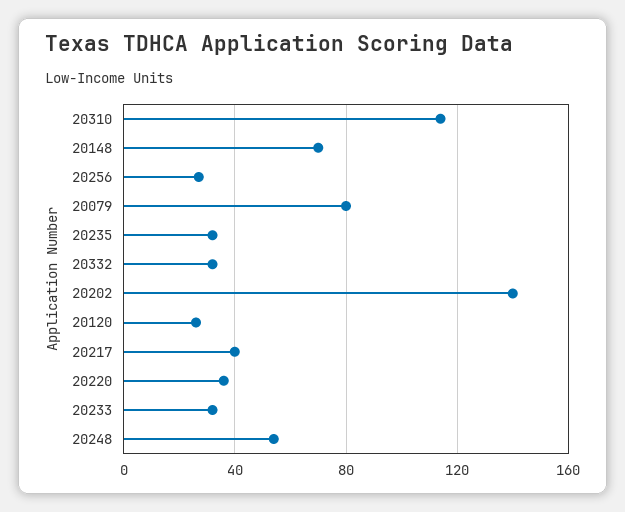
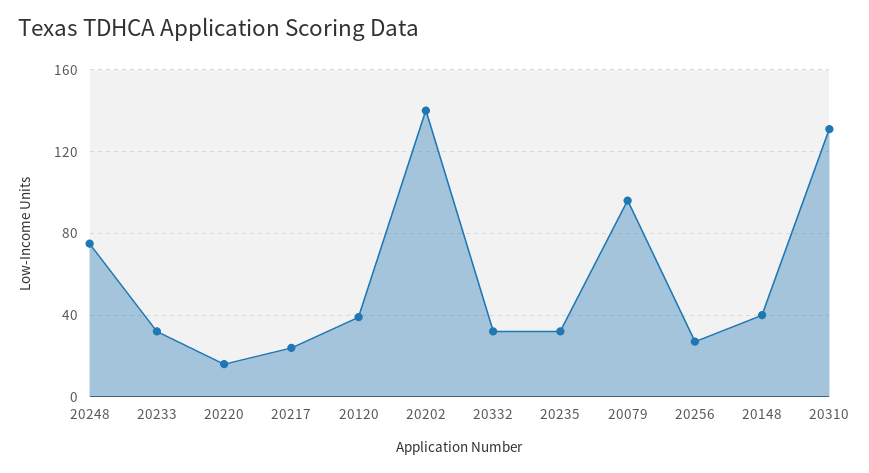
20310: 115 -> 130
20148: 70 -> 40
20079: 80 -> 95
20120: 25 -> 40
20217: 40 -> 25
20220: 35 -> 15
20248: 55 -> 75

